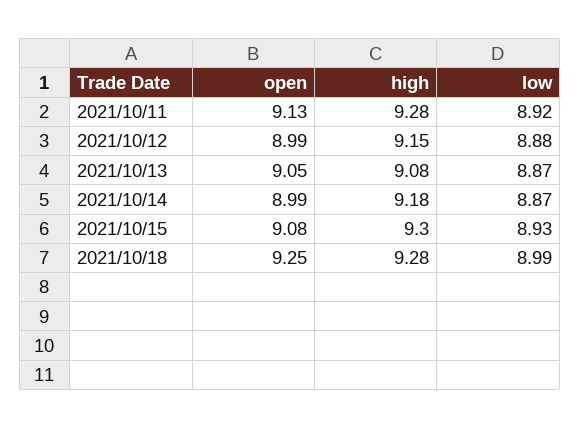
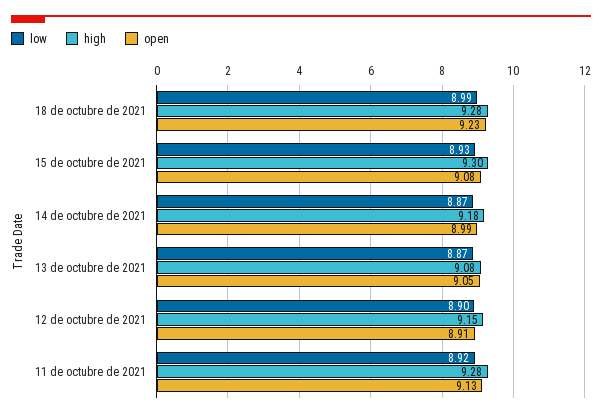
open, 2021/10/12: 8.99 -> 8.91
low, 2021/10/12: 8.88 -> 8.9
open, 2021/10/18: 9.25 -> 9.23

